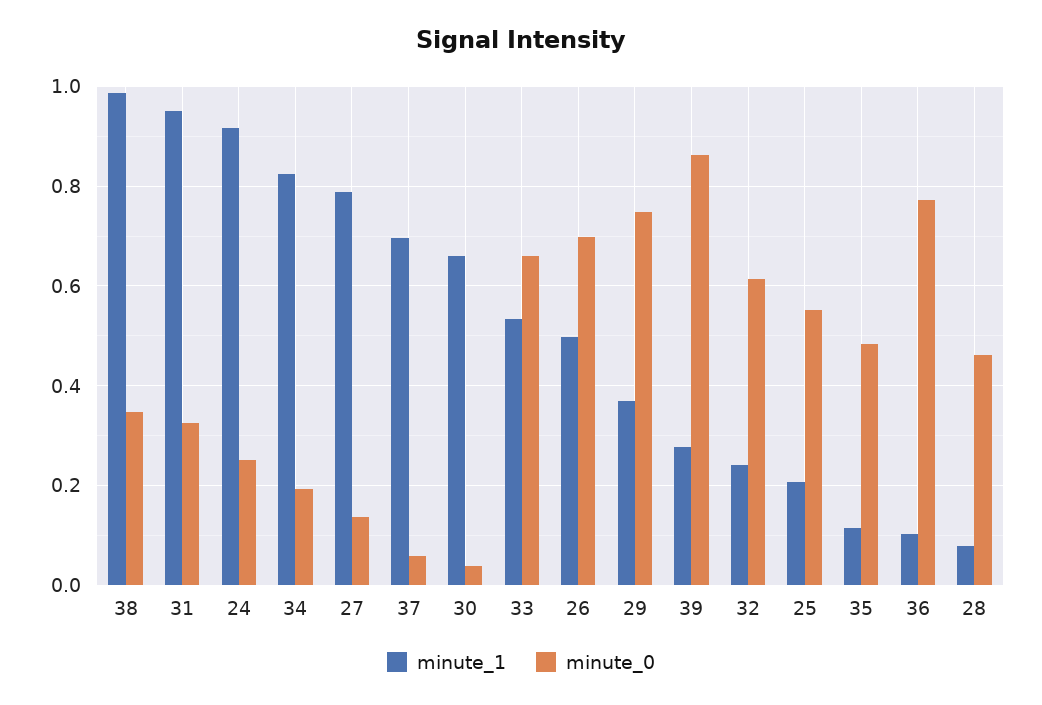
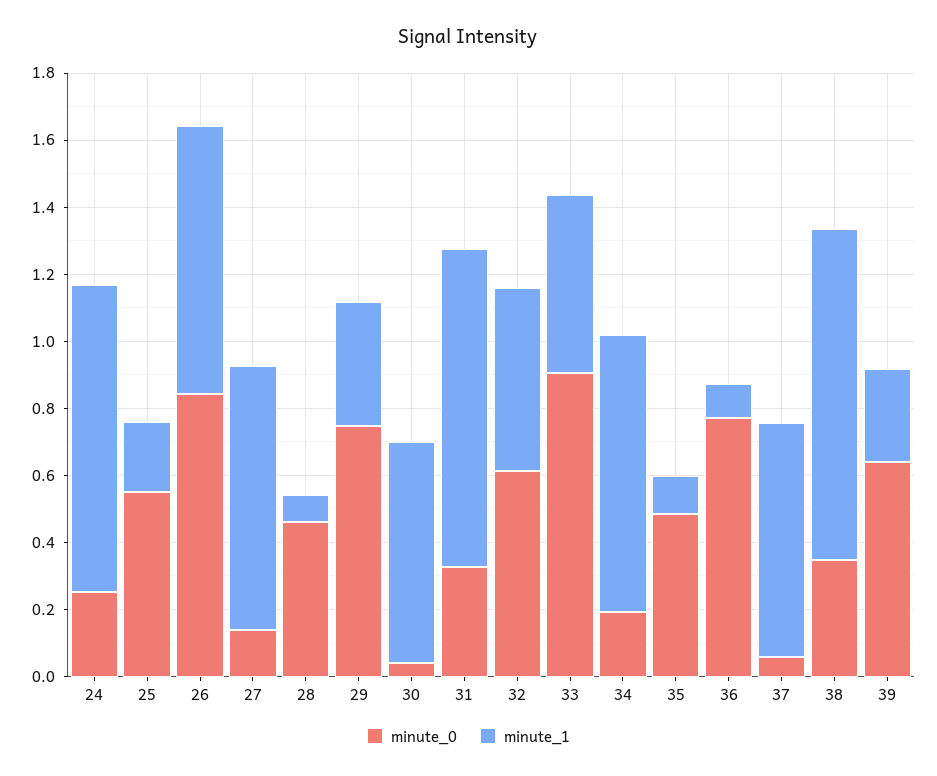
minute_0, 33: 0.66 -> 0.9
minute_1, 26: 0.5 -> 0.8
minute_0, 26: 0.7 -> 0.85
minute_0, 39: 0.86 -> 0.65
minute_1, 32: 0.24 -> 0.55

